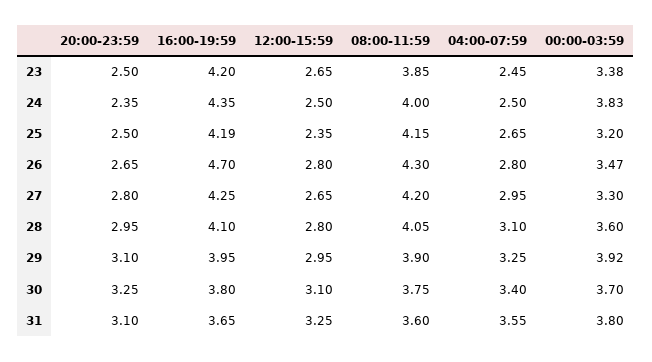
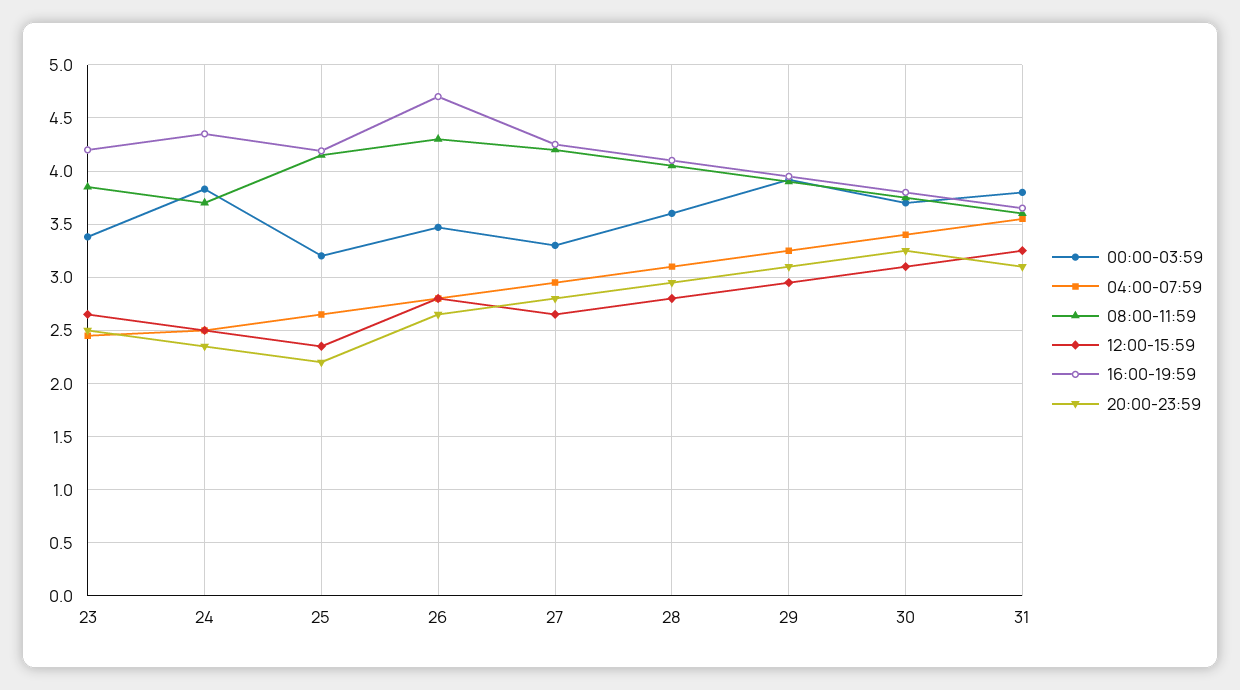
08:00-11:59, 24: 4 -> 3.7
20:00-23:59, 25: 2.5 -> 2.2

